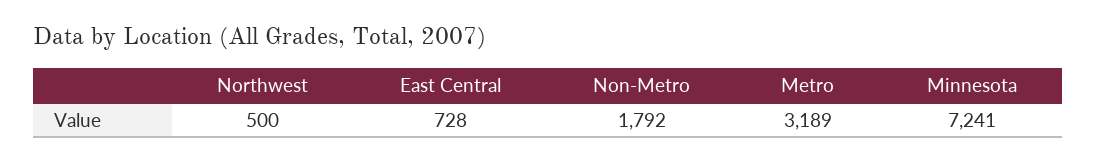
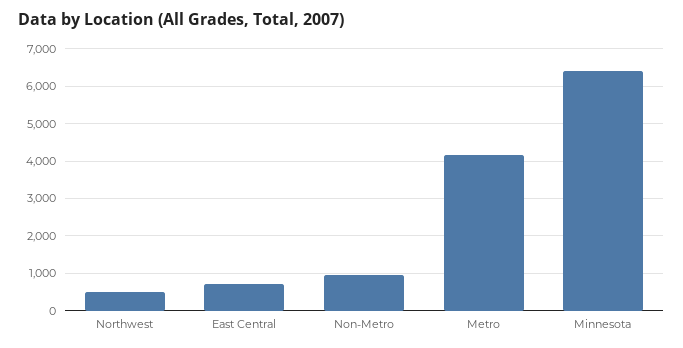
Non-Metro: 1792 -> 1000
Metro: 3189 -> 4200
Minnesota: 7241 -> 6400

